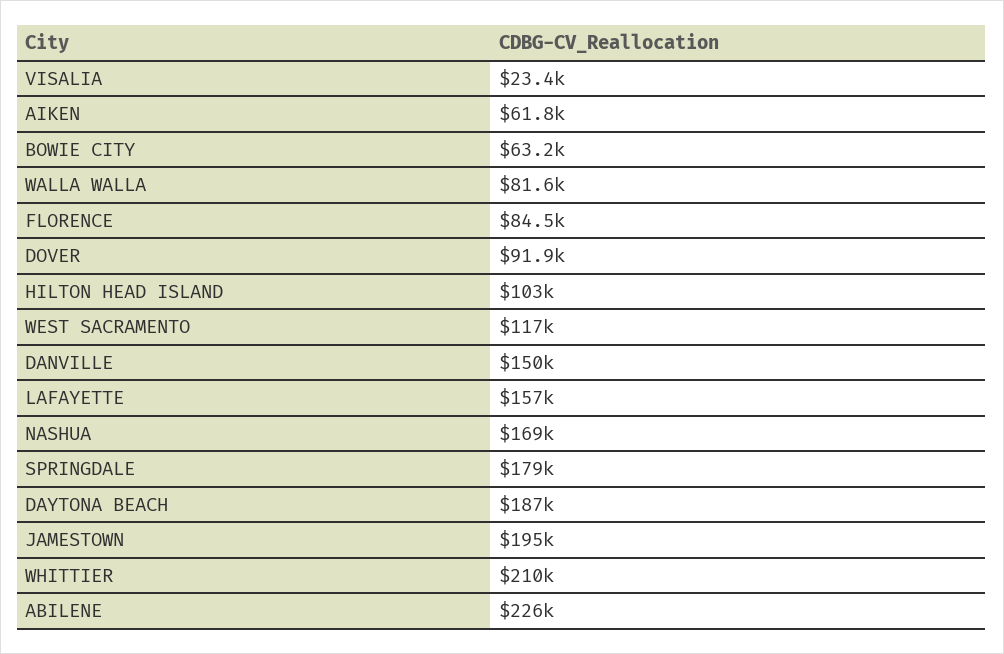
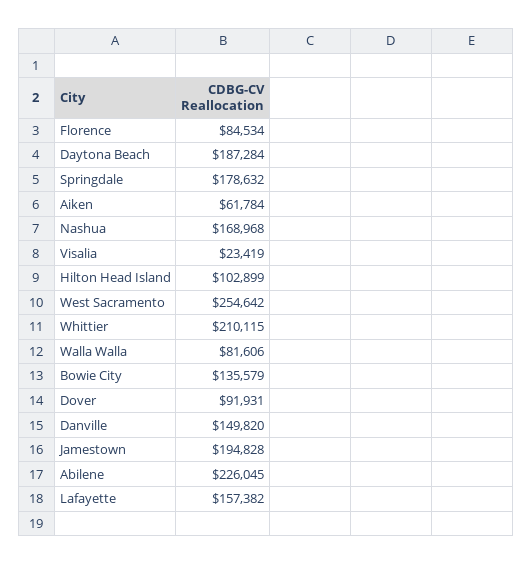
BOWIE CITY: 63200 -> 135579
WEST SACRAMENTO: 117000 -> 254642

